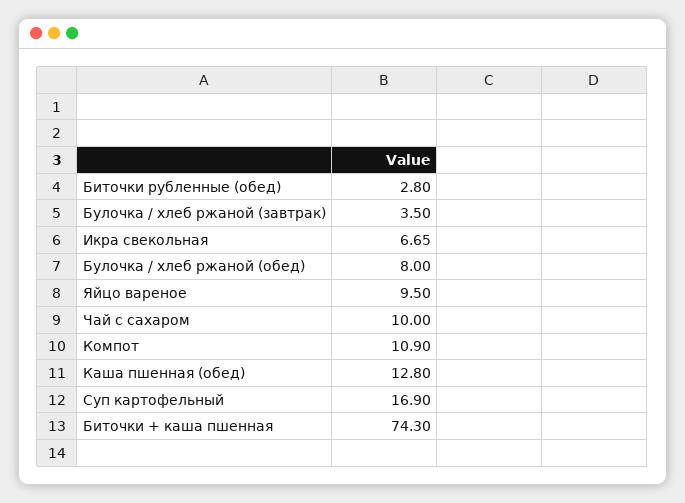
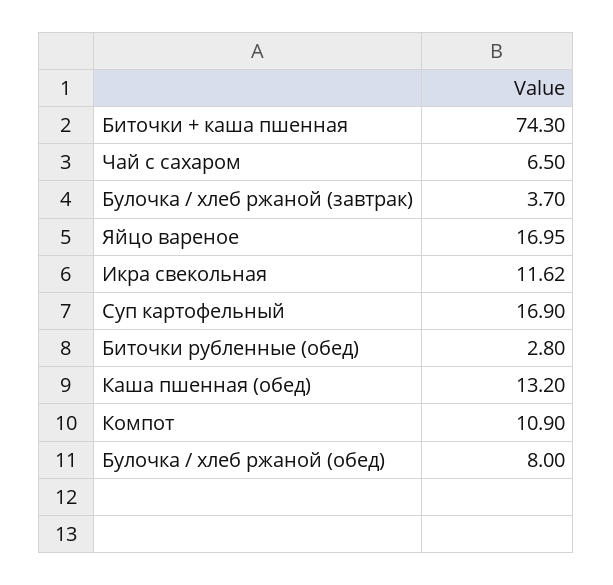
Булочка / хлеб ржаной (завтрак): 3.5 -> 3.7
Икра свекольная: 6.65 -> 11.62
Яйцо вареное: 9.5 -> 16.95
Чай с сахаром: 10 -> 6.5
Каша пшенная (обед): 12.8 -> 13.2

